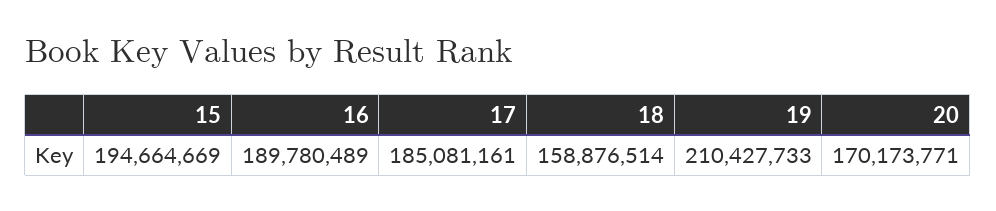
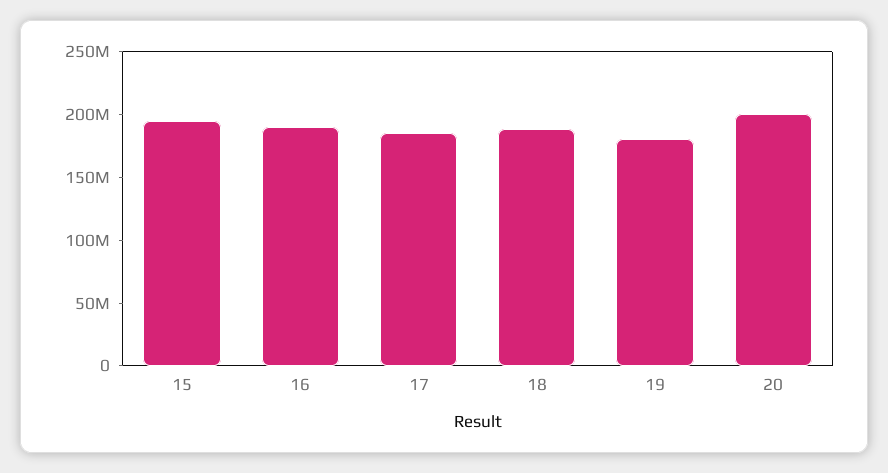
18: 158876514 -> 190000000
19: 210427733 -> 180000000
20: 170173771 -> 200000000

